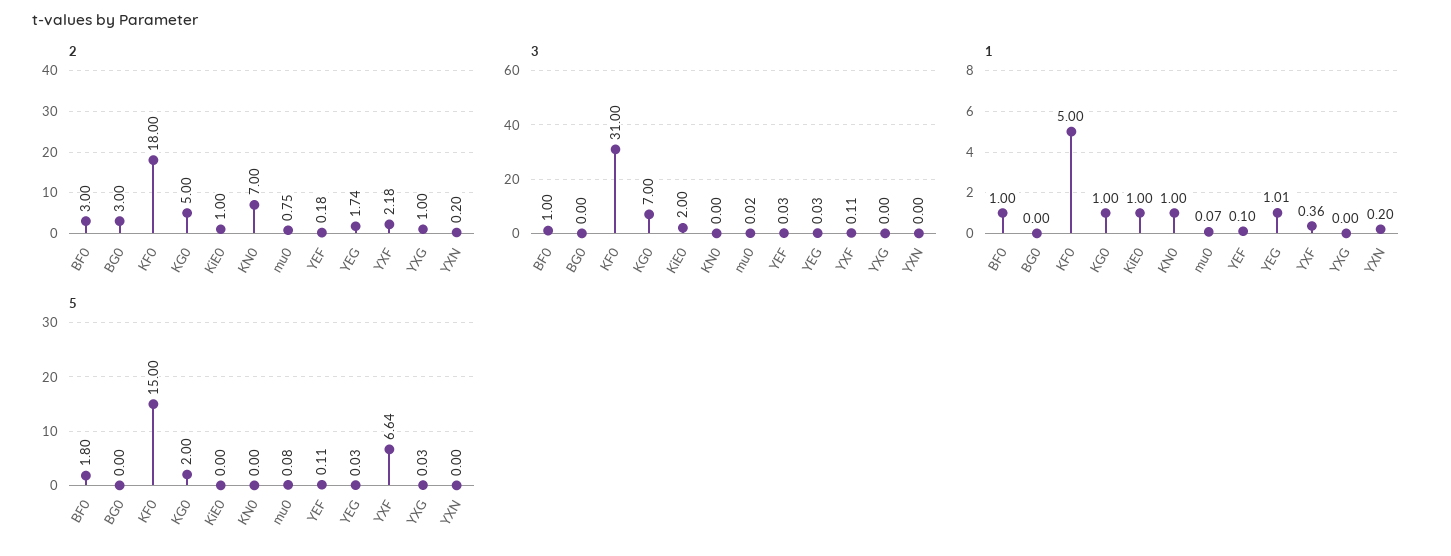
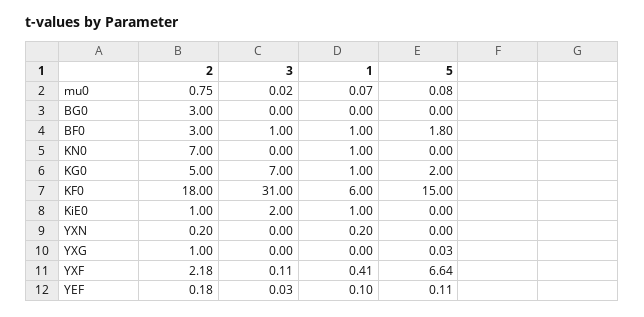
2, YEG: 1.74 -> none
3, YEG: 0.03 -> none
1, KF0: 5 -> 6
1, YEG: 1.01 -> none
1, YXF: 0.36 -> 0.41
5, YEG: 0.03 -> none

